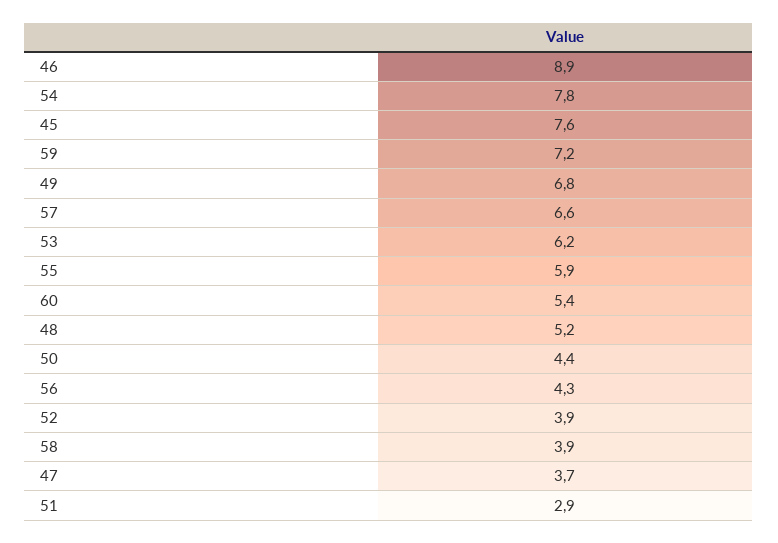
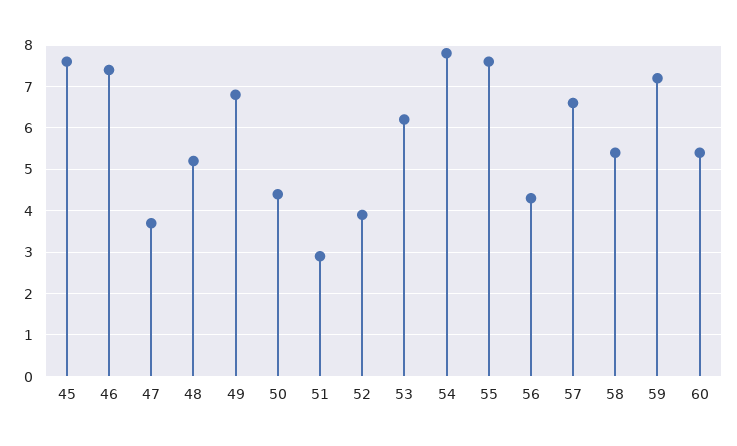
46: 8.9 -> 7.5
55: 5.9 -> 7.5
58: 3.9 -> 5.5

